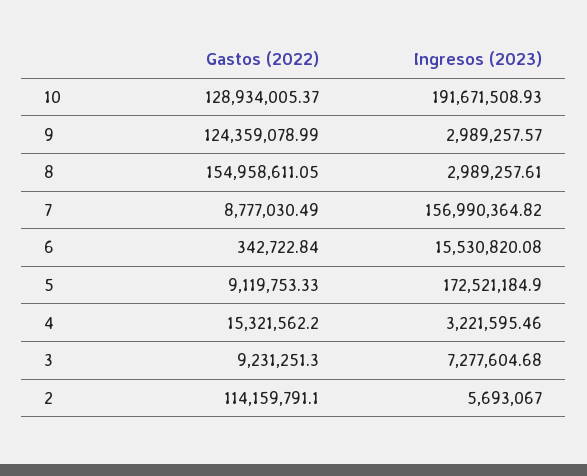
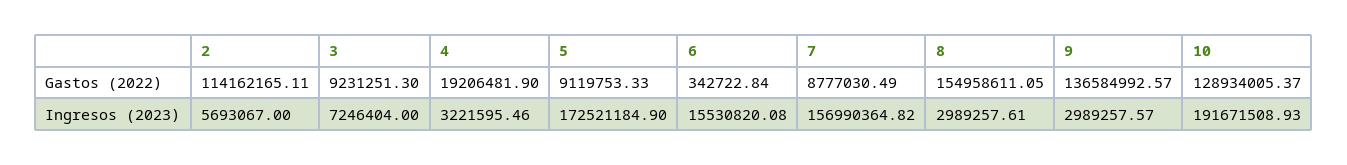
Gastos (2022), 9: 124359078.99 -> 136584992.57
Gastos (2022), 4: 15321562.2 -> 19206481.9
Ingresos (2023), 3: 7277604.68 -> 7246404
Gastos (2022), 2: 114159791.1 -> 114162165.11

